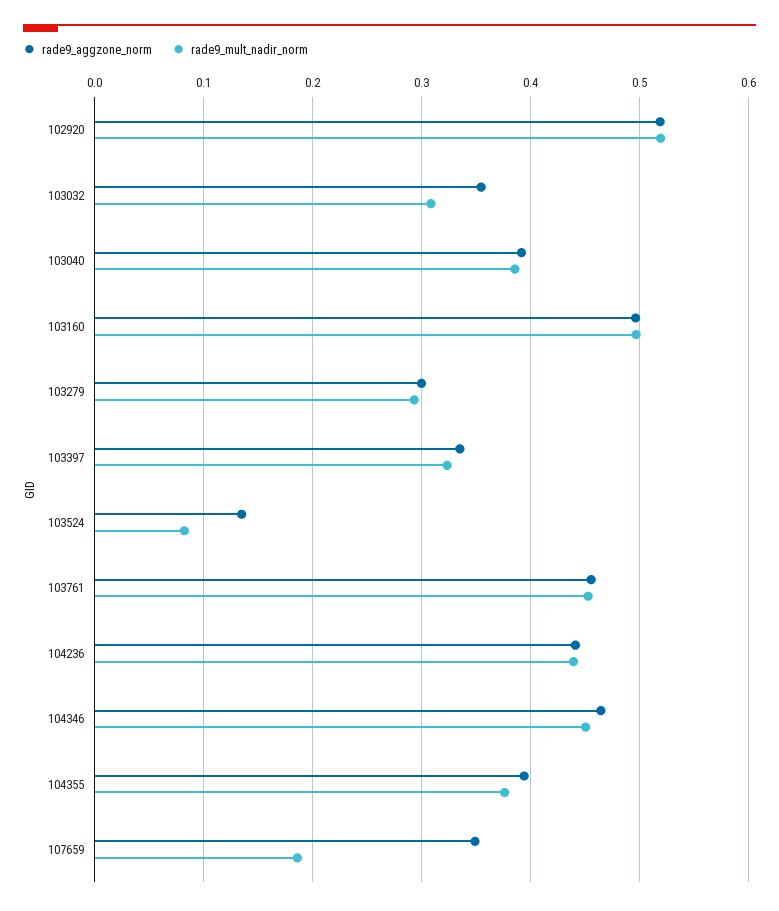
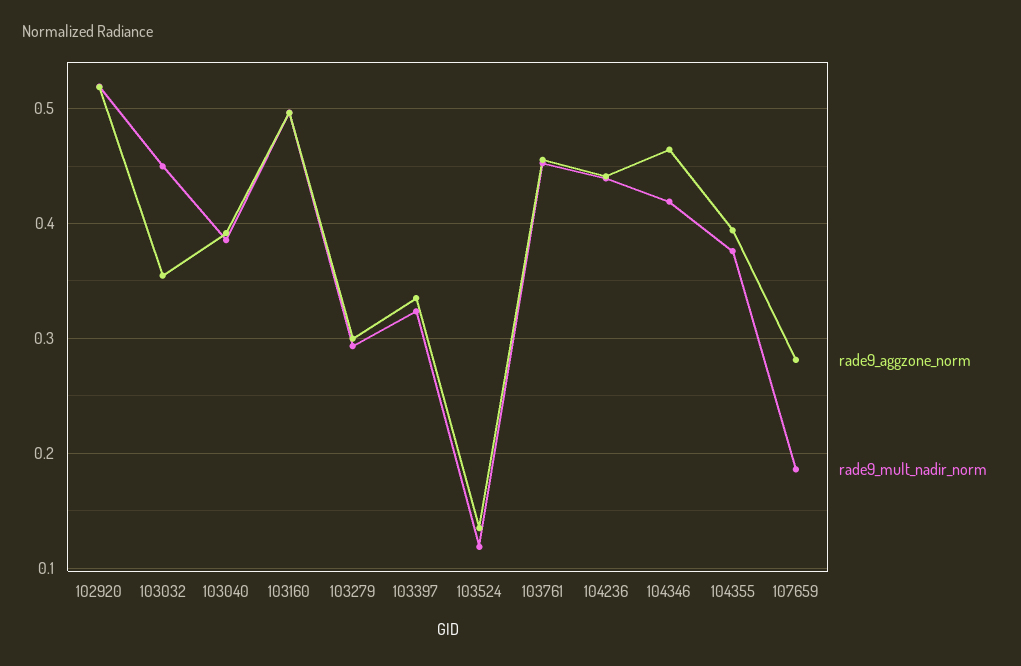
rade9_mult_nadir_norm, 103032: 0.31 -> 0.45
rade9_mult_nadir_norm, 103524: 0.08 -> 0.12
rade9_mult_nadir_norm, 104346: 0.45 -> 0.42
rade9_aggzone_norm, 107659: 0.35 -> 0.28

